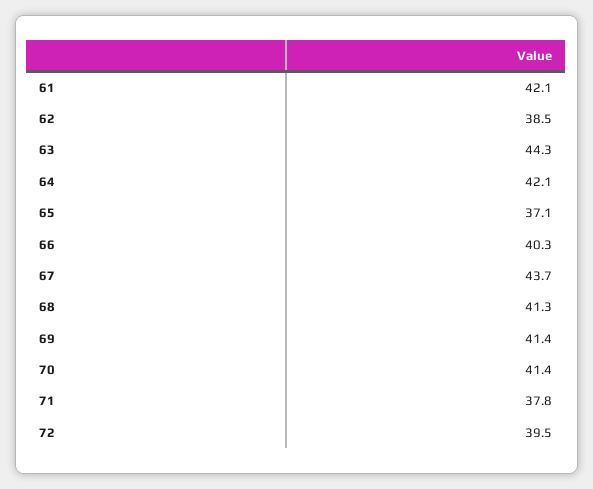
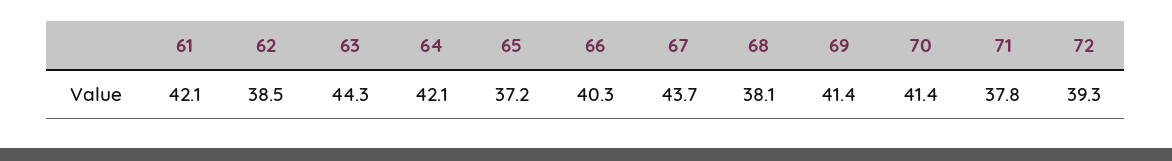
65: 37.1 -> 37.2
68: 41.3 -> 38.1
72: 39.5 -> 39.3

